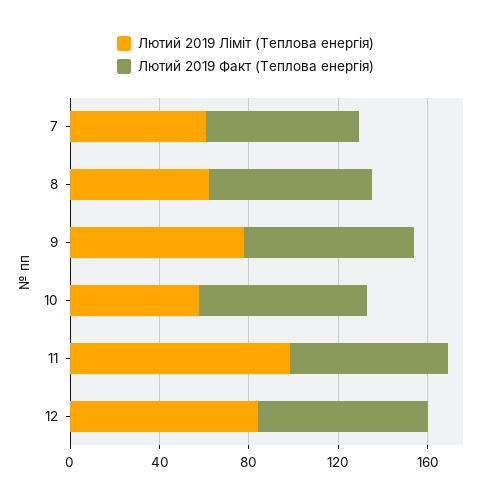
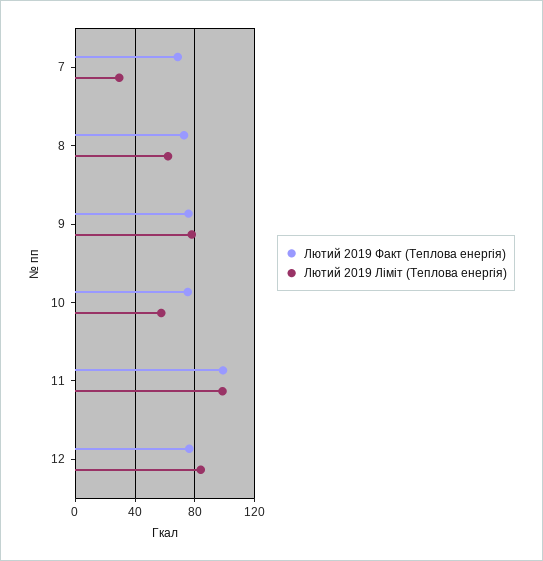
Лютий 2019 Ліміт (Теплова енергія), 7: 60 -> 30
Лютий 2019 Факт (Теплова енергія), 11: 70 -> 100

